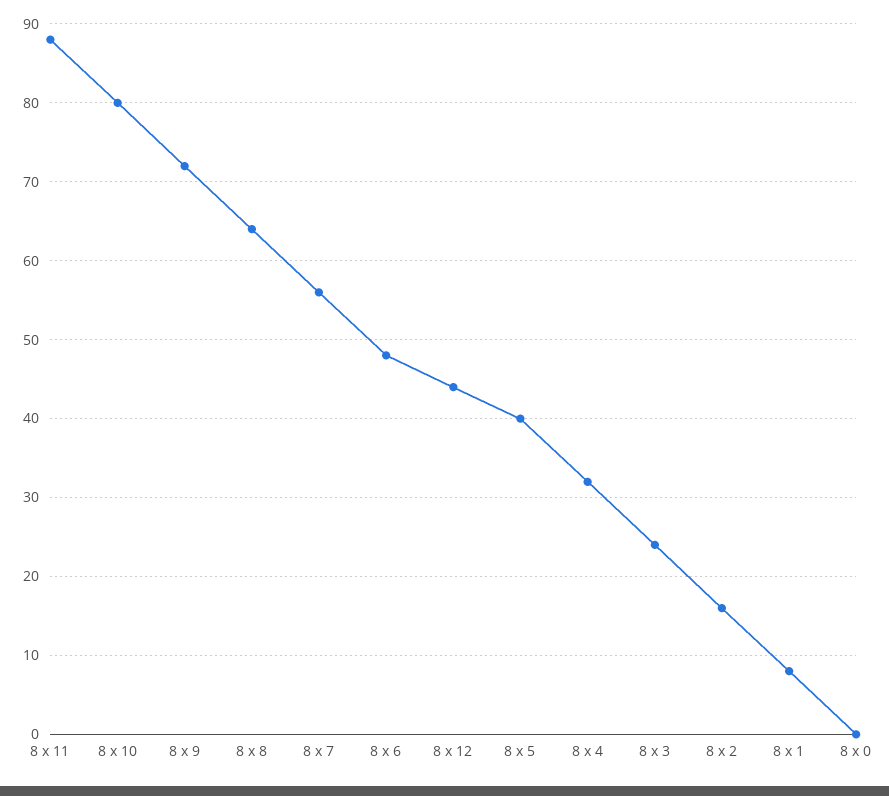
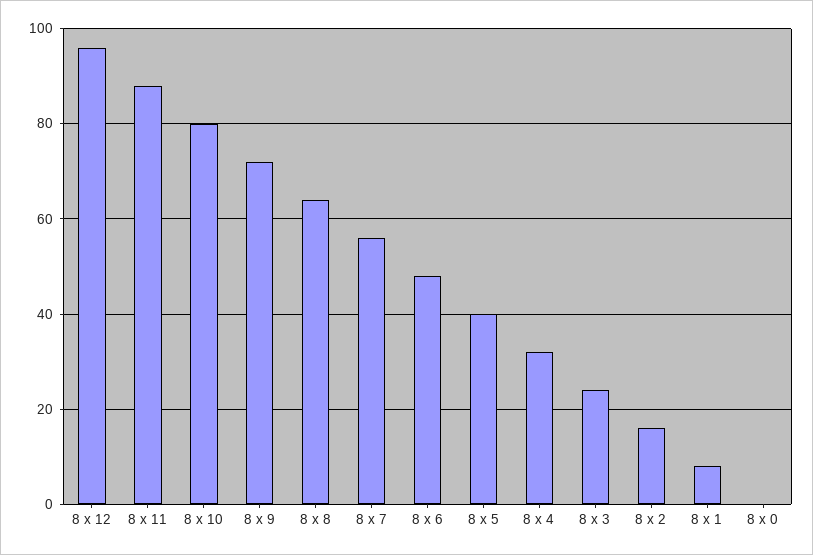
8 x 12: 44 -> 95

